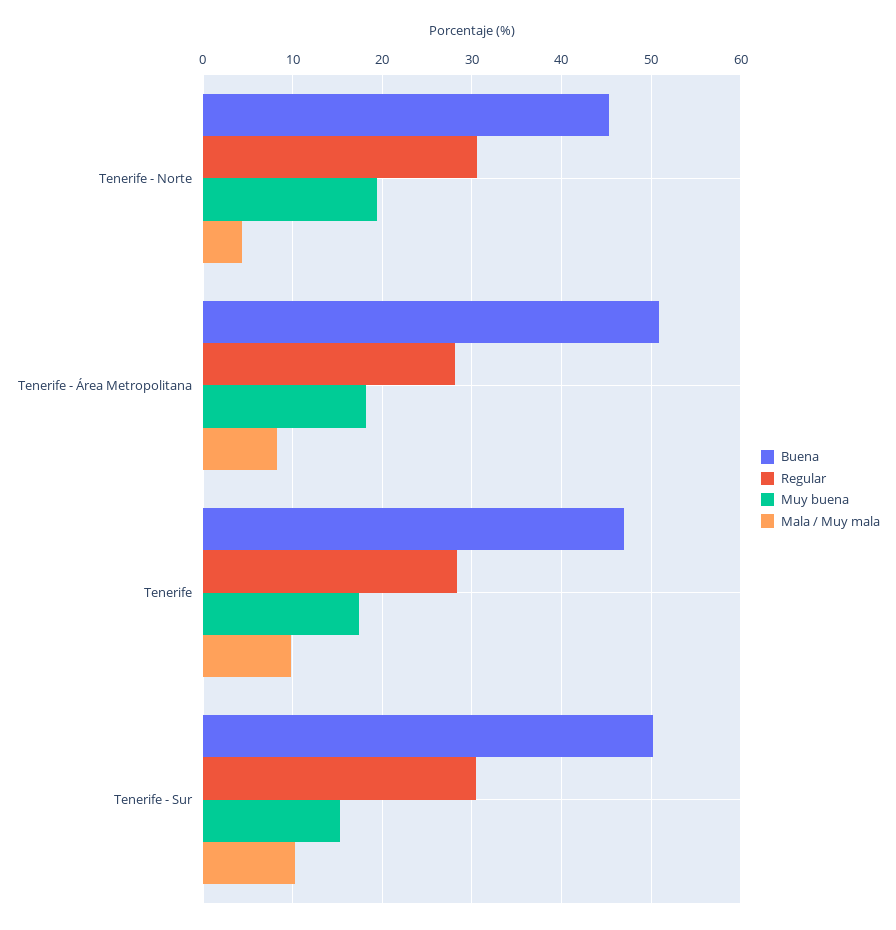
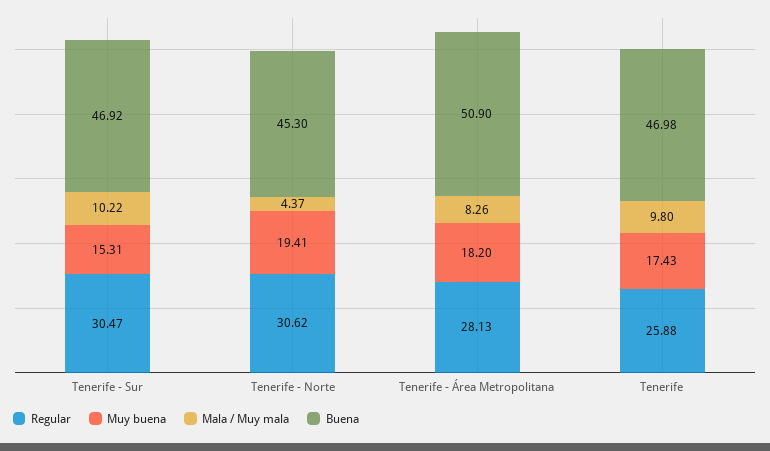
Regular, Tenerife: 28 -> 25.88
Buena, Tenerife - Sur: 50 -> 46.92

